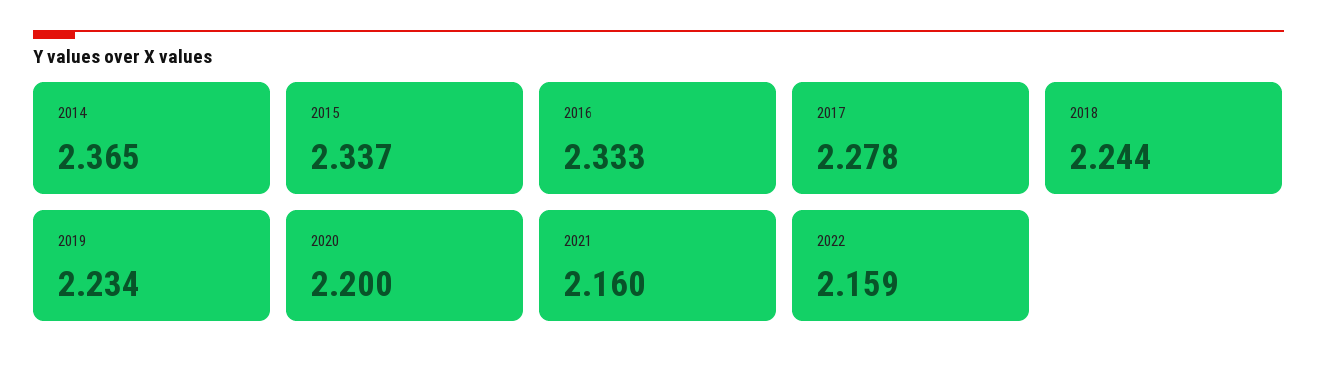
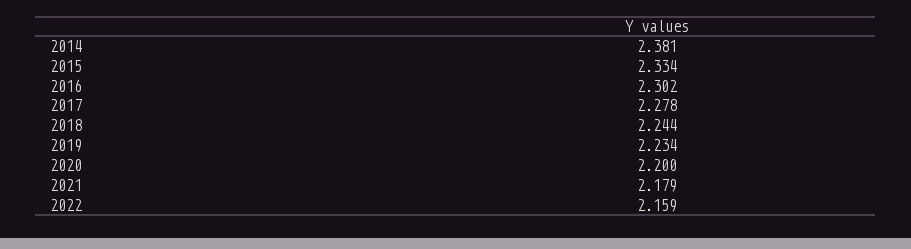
2014: 2.365 -> 2.381
2015: 2.337 -> 2.334
2016: 2.333 -> 2.302
2021: 2.16 -> 2.179

